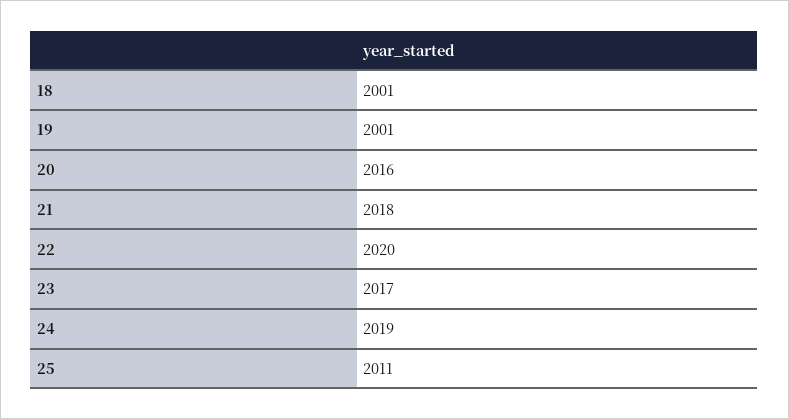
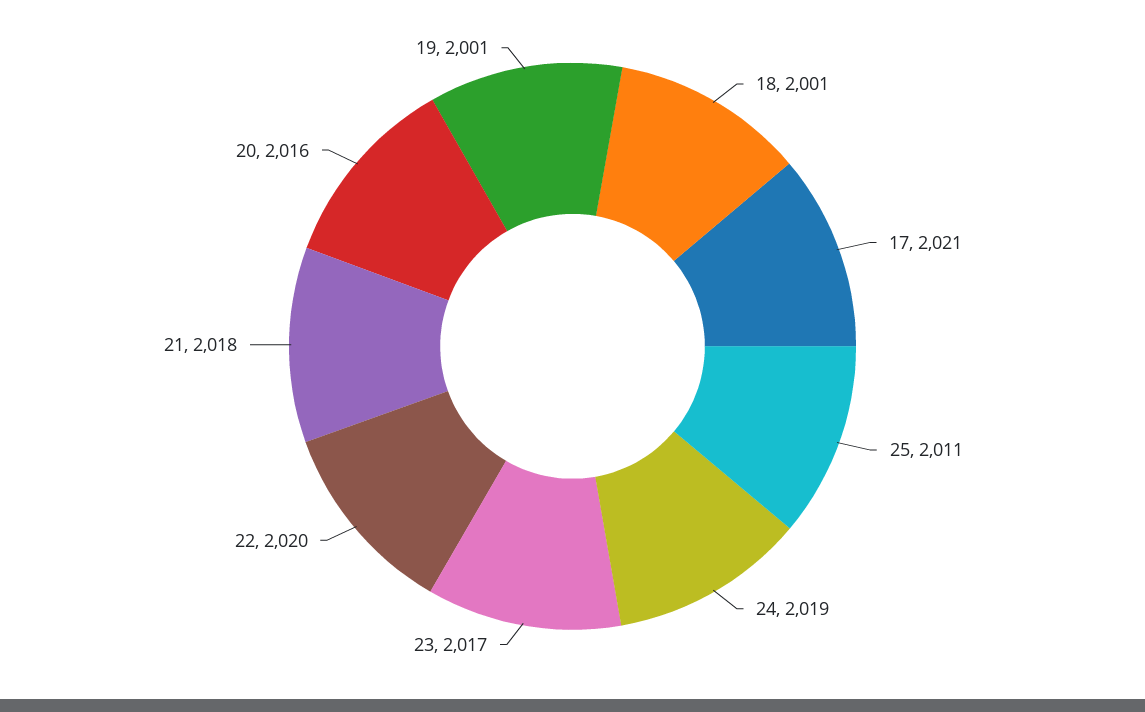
17: none -> 2021

